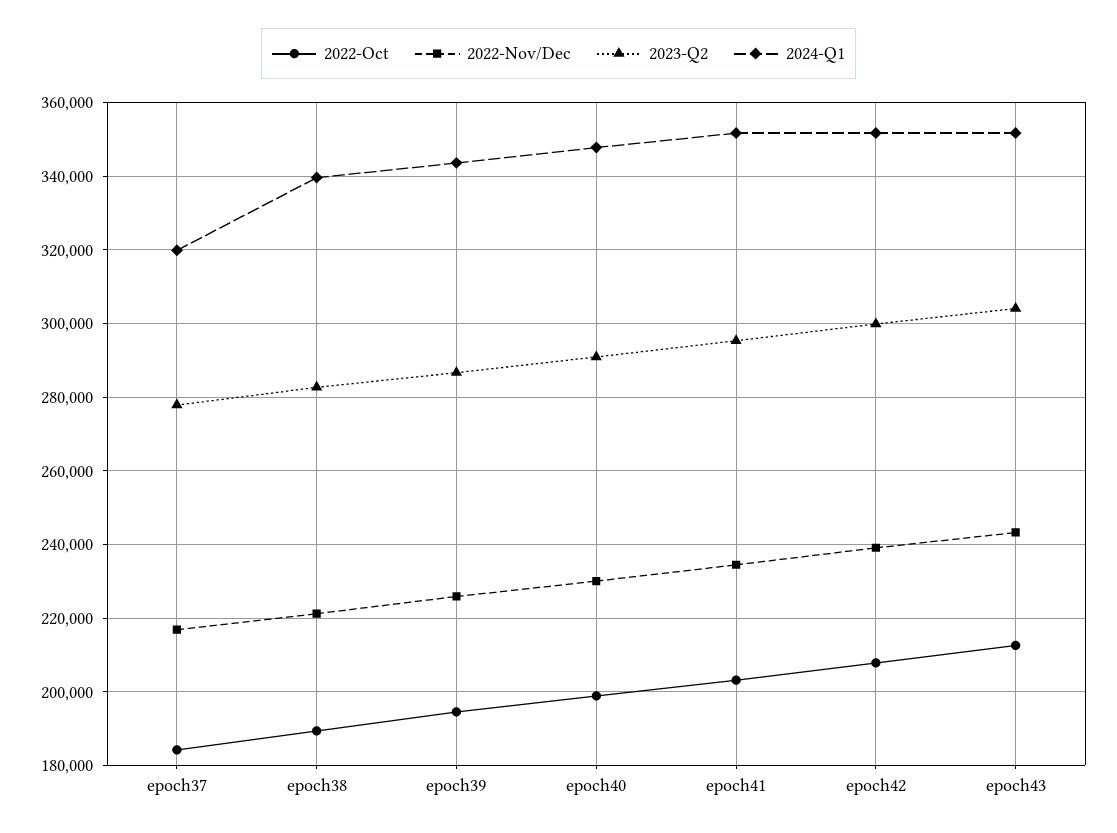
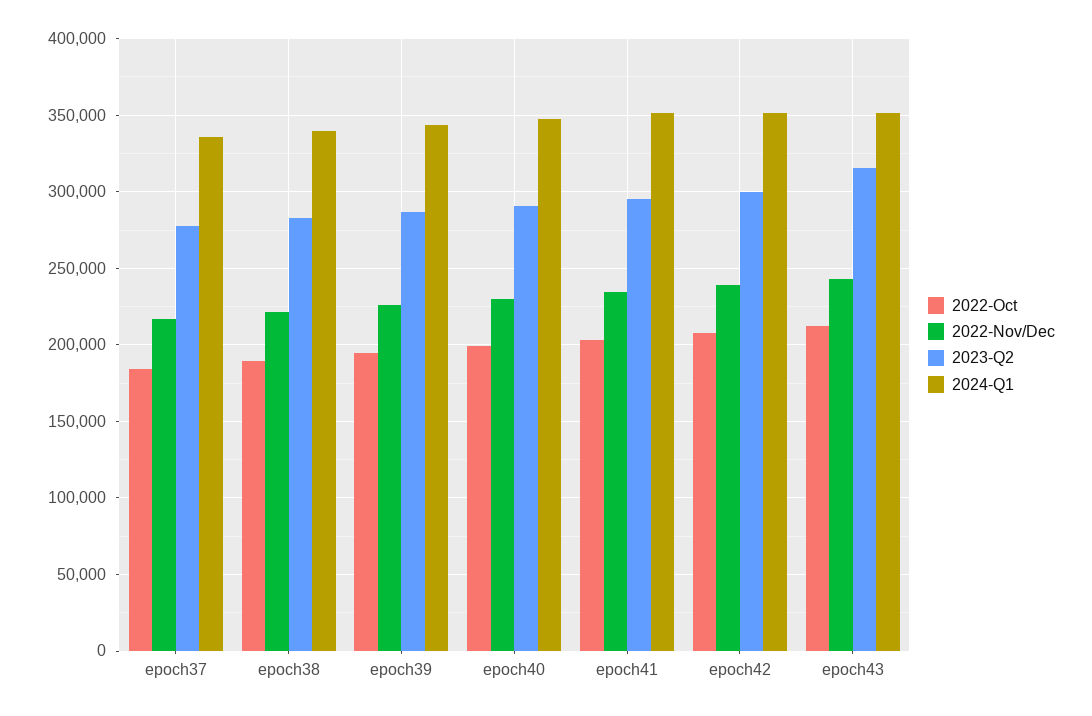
2024-Q1, epoch37: 320000 -> 335000
2023-Q2, epoch43: 304000 -> 315000

